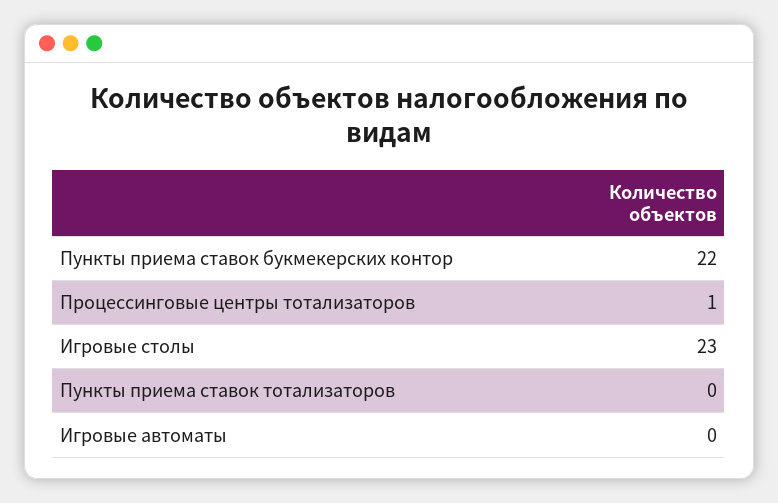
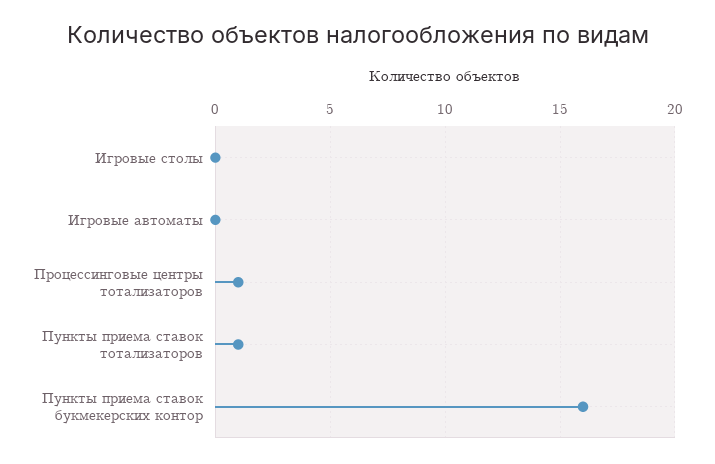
Пункты приема ставок букмекерских контор: 22 -> 16
Игровые столы: 23 -> 0
Пункты приема ставок тотализаторов: 0 -> 1

